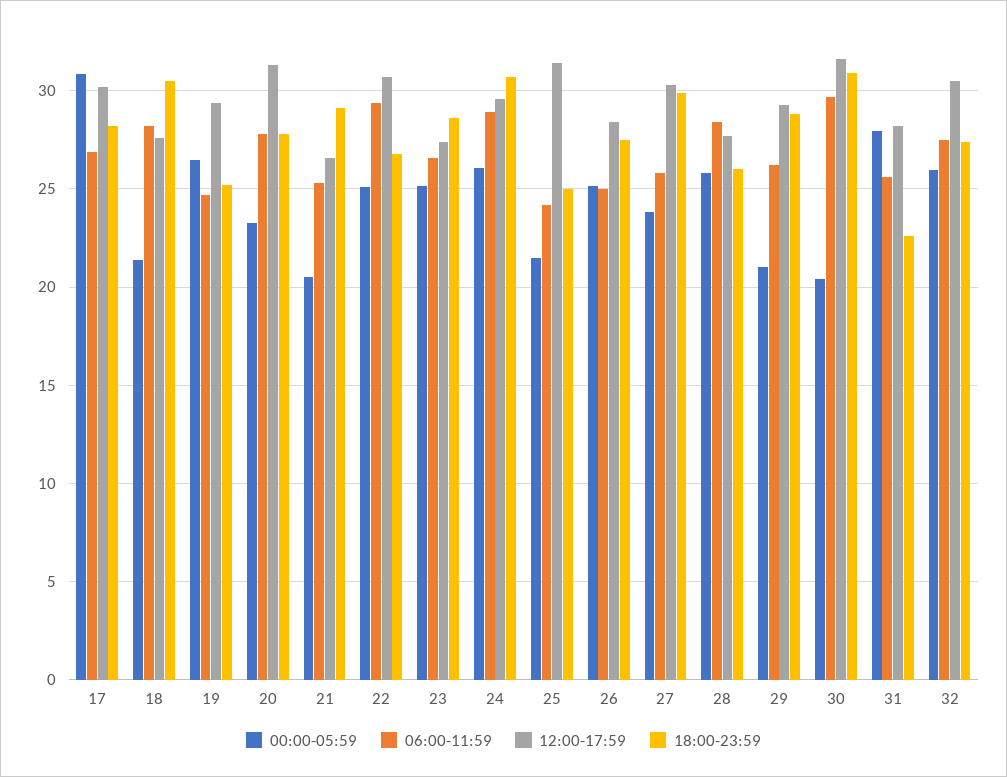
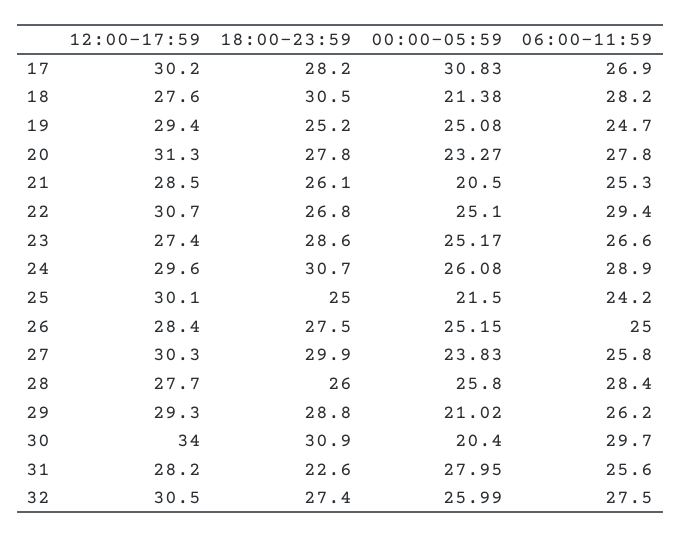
00:00-05:59, 19: 26.5 -> 25.08
12:00-17:59, 21: 26.5 -> 28.5
18:00-23:59, 21: 29 -> 26.1
12:00-17:59, 25: 31.5 -> 30.1
12:00-17:59, 30: 31.5 -> 34

